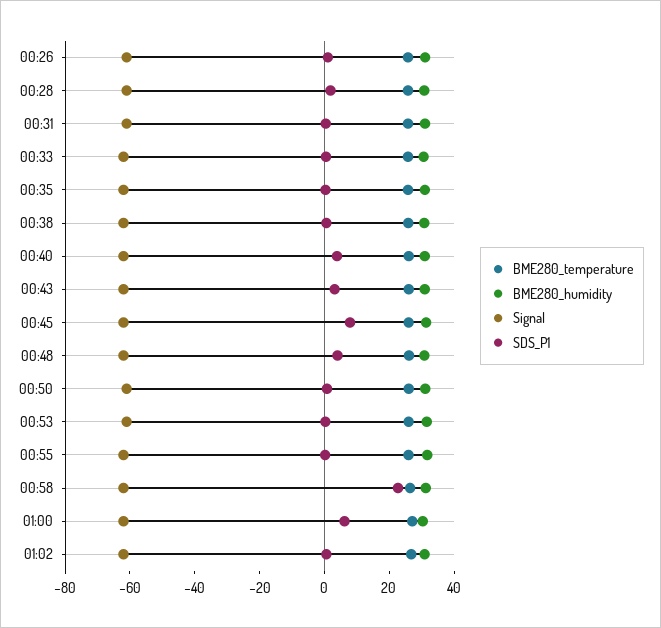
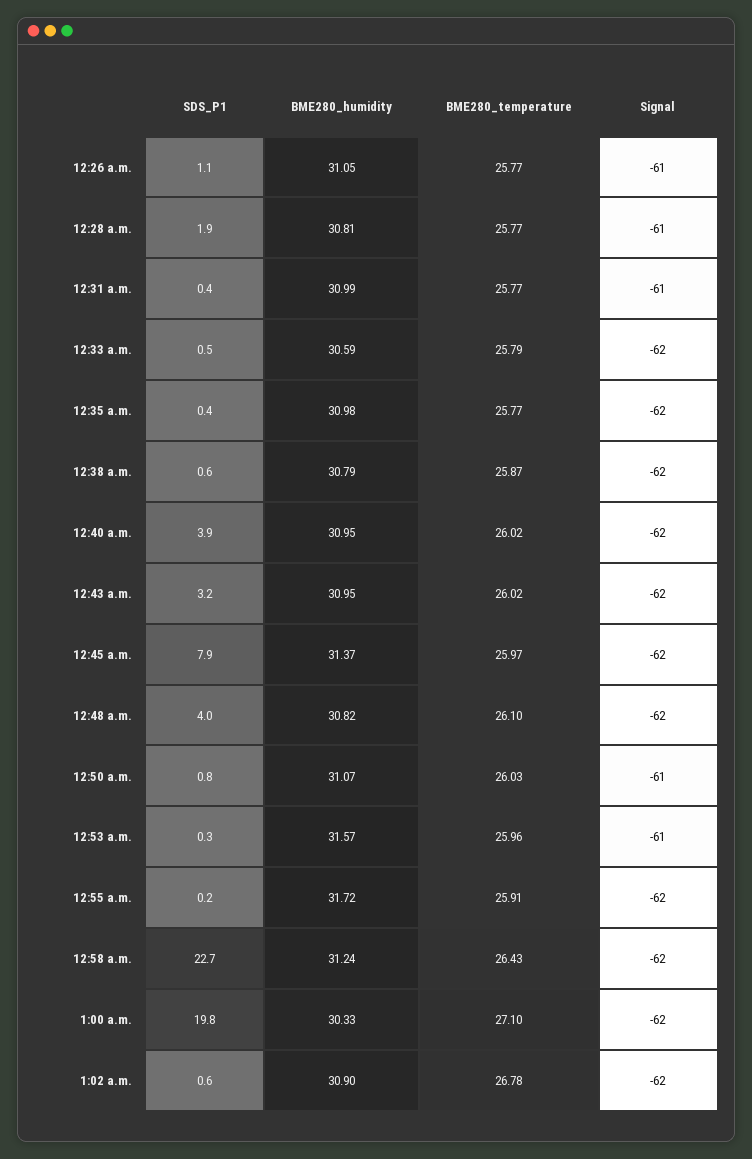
SDS_P1, 01:00: 5 -> 19.8

